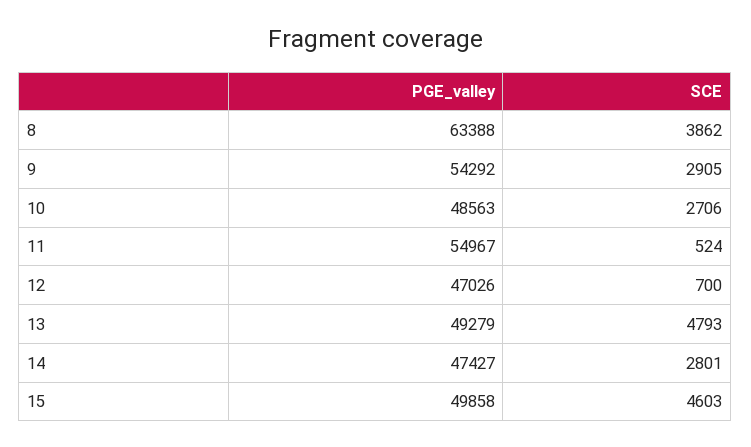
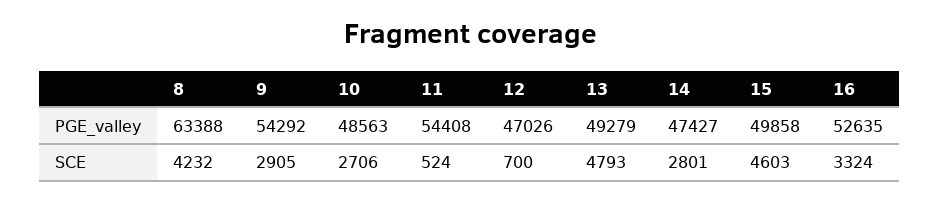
SCE, 8: 3862 -> 4232
PGE_valley, 11: 54967 -> 54408
PGE_valley, 16: none -> 52635
SCE, 16: none -> 3324

